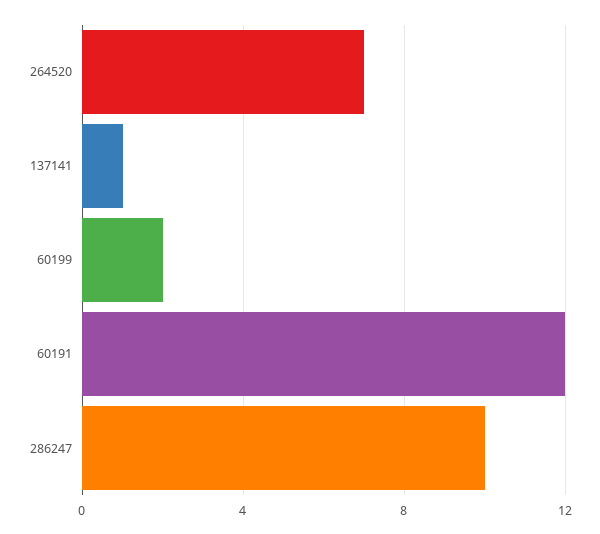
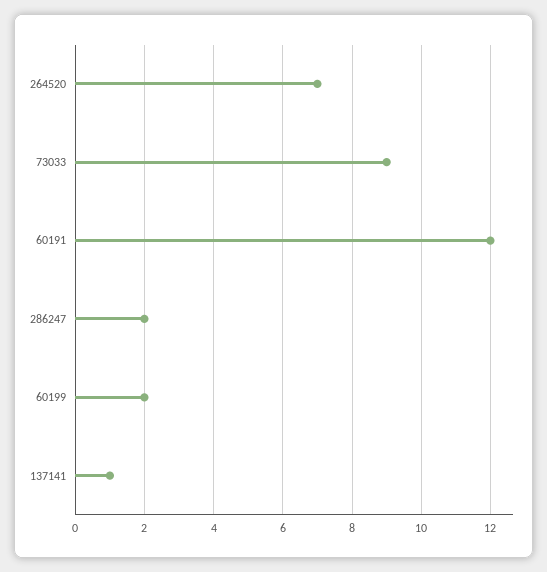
286247: 10 -> 2
73033: none -> 9

